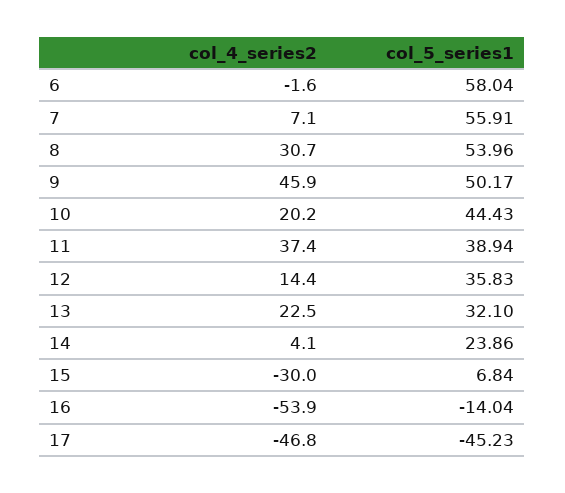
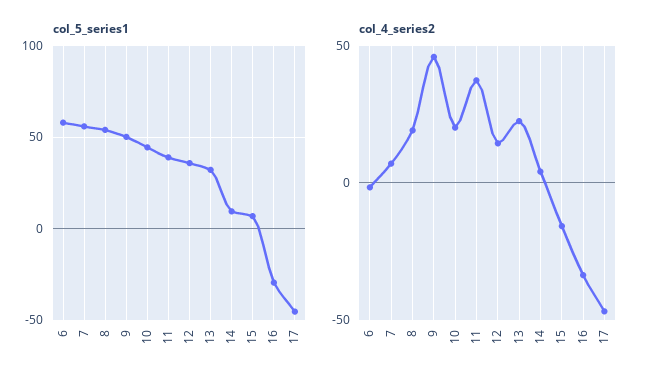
col_4_series2, 8: 30.7 -> 20
col_5_series1, 14: 23.86 -> 10
col_4_series2, 15: -30 -> -15
col_4_series2, 16: -53.9 -> -35
col_5_series1, 16: -14.04 -> -30

